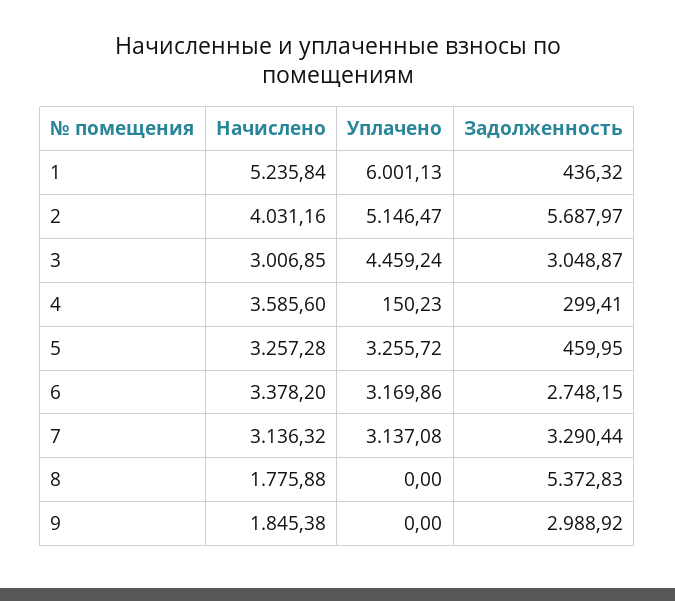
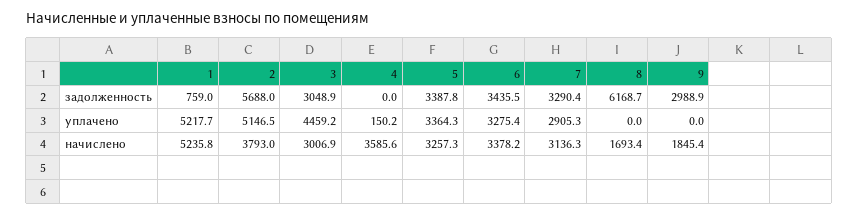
Уплачено, 1: 6001.13 -> 5217.7
Задолженность, 1: 436.32 -> 759
Начислено, 2: 4031.16 -> 3793
Задолженность, 4: 299.41 -> 0
Уплачено, 5: 3255.72 -> 3364.3
Задолженность, 5: 459.95 -> 3387.8
Уплачено, 6: 3169.86 -> 3275.4
Задолженность, 6: 2748.15 -> 3435.5
Уплачено, 7: 3137.08 -> 2905.3
Начислено, 8: 1775.88 -> 1693.4
Задолженность, 8: 5372.83 -> 6168.7

